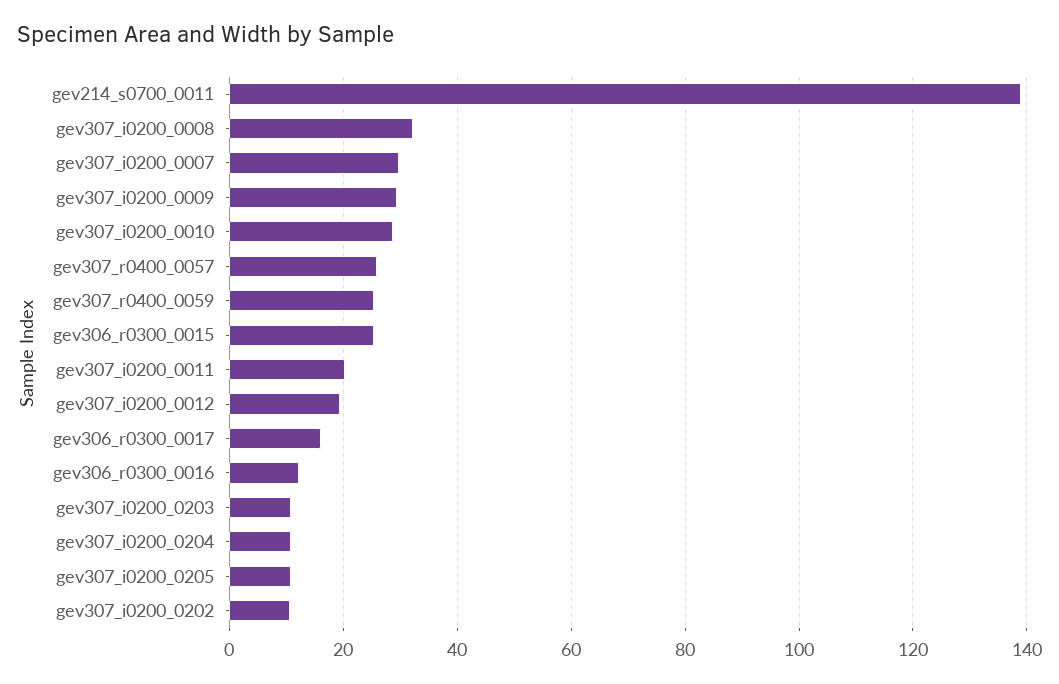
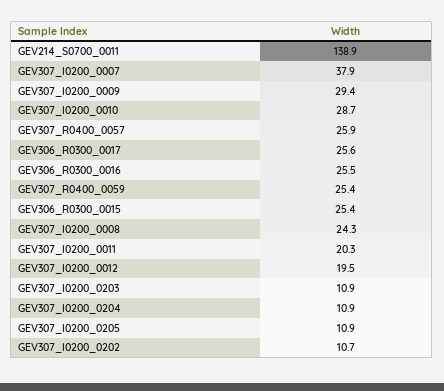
gev307_i0200_0008: 32 -> 24.3
gev307_i0200_0007: 30 -> 37.9
gev306_r0300_0017: 16 -> 25.6
gev306_r0300_0016: 12 -> 25.5

